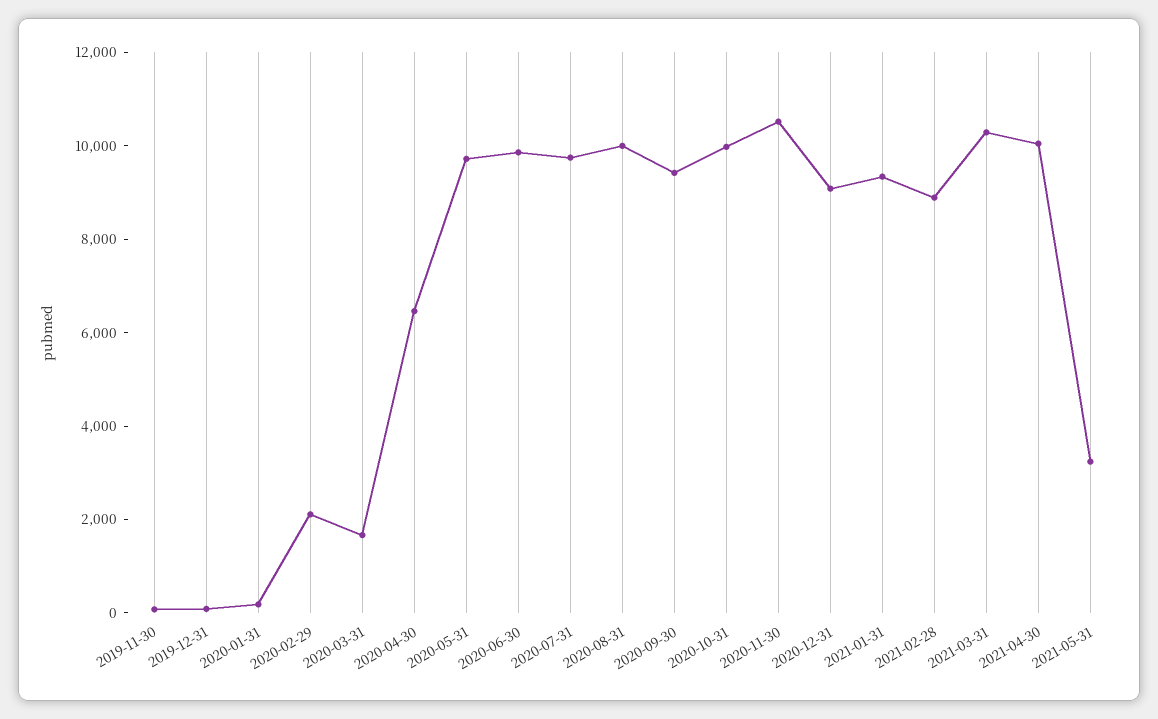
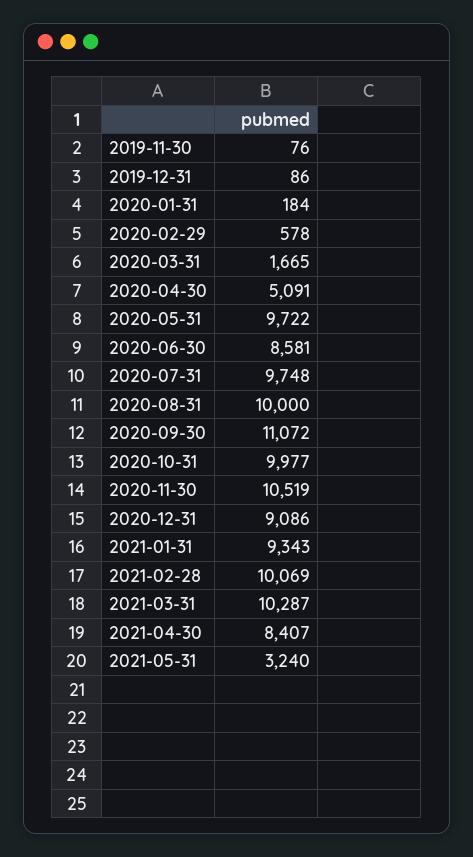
2020-02-29: 2000 -> 578
2020-04-30: 6500 -> 5091
2020-06-30: 10000 -> 8581
2020-09-30: 9500 -> 11072
2021-02-28: 9000 -> 10069
2021-04-30: 10000 -> 8407

